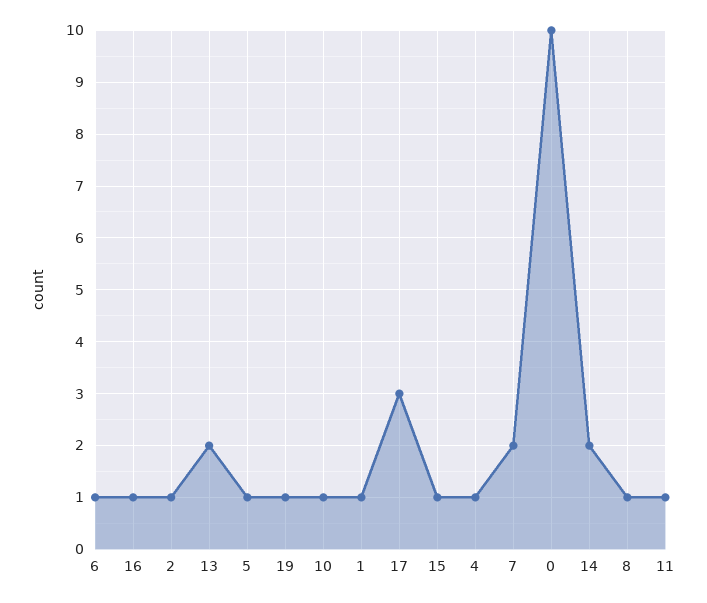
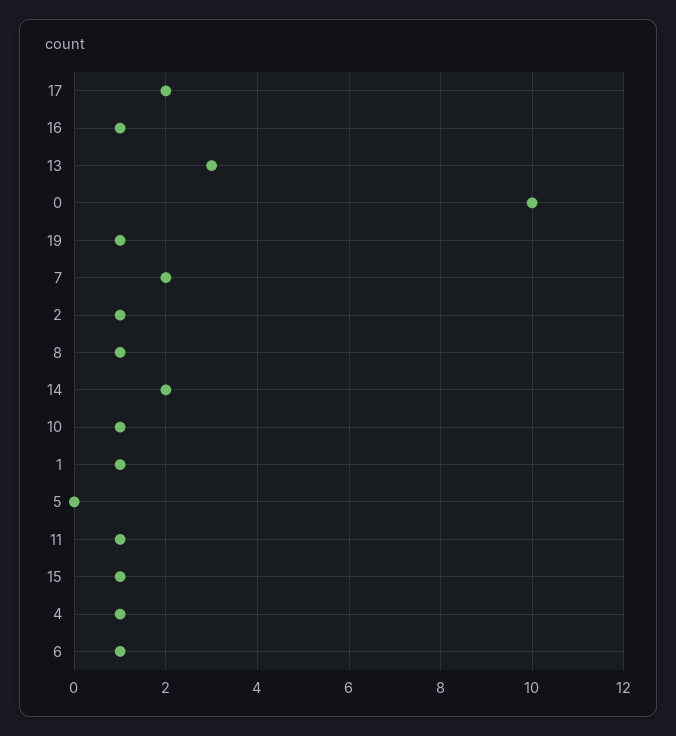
13: 2 -> 3
5: 1 -> 0
17: 3 -> 2

